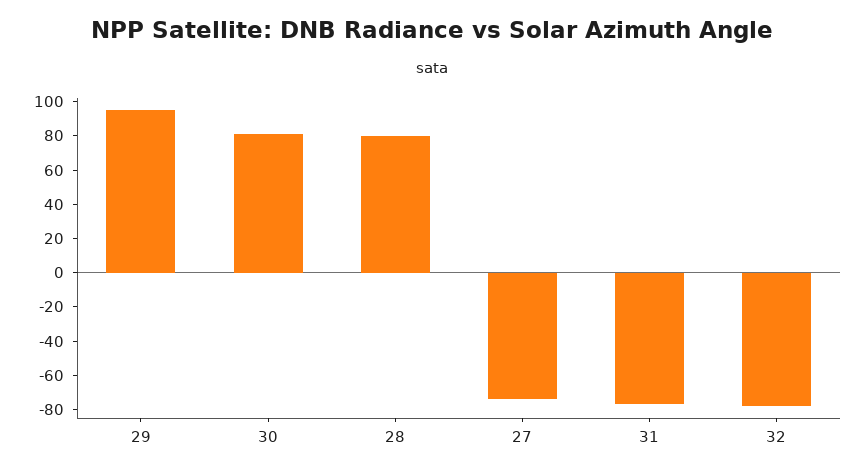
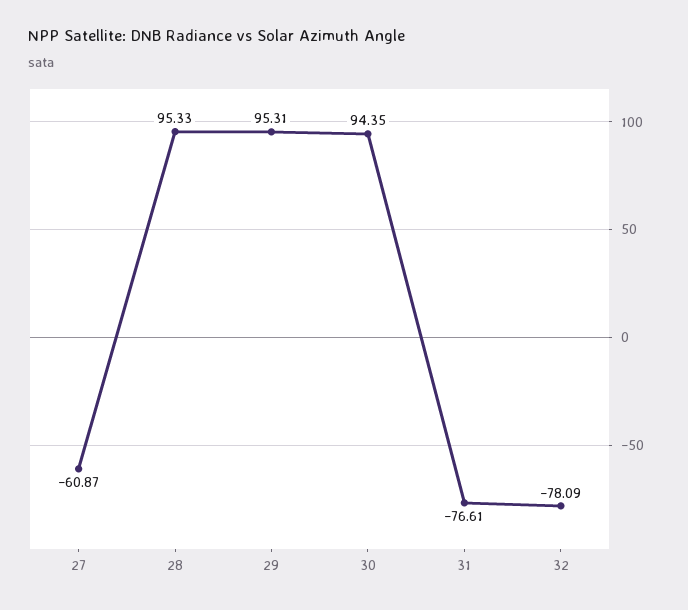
30: 80 -> 94.35
28: 80 -> 95.33
27: -75 -> -60.87

